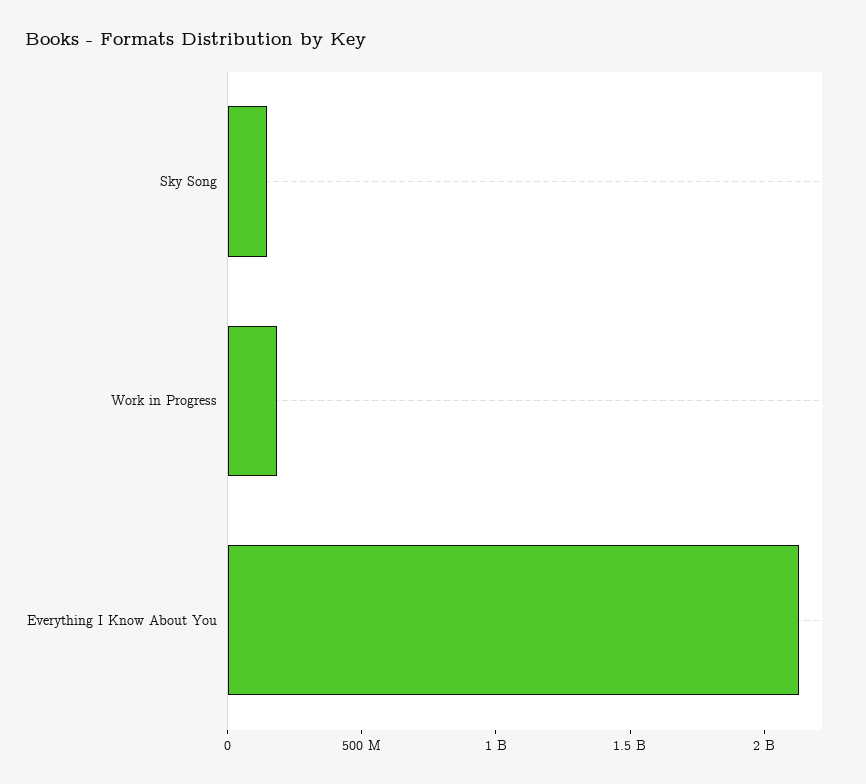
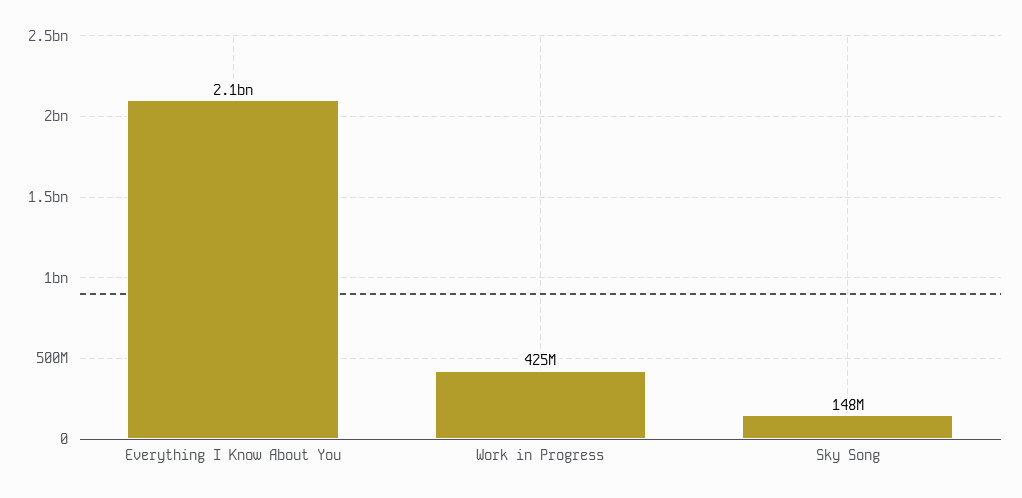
Work in Progress: 200000000 -> 425000000

